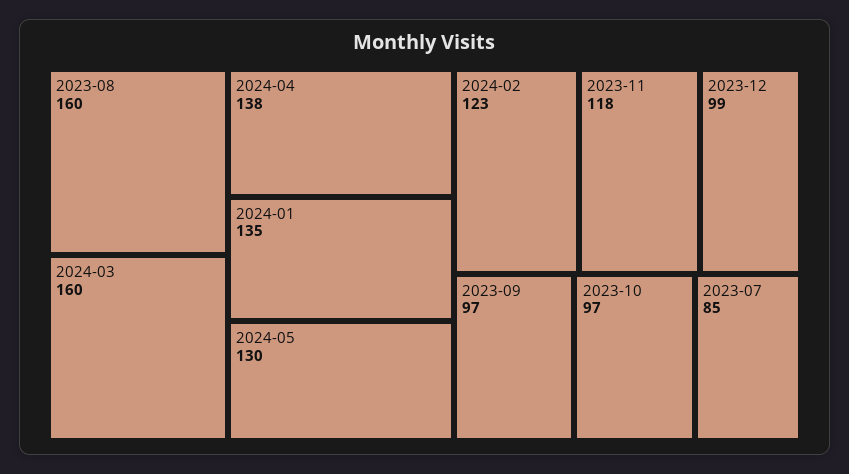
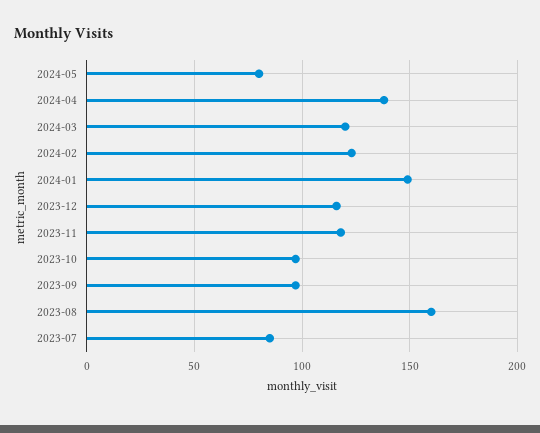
2024-03: 160 -> 120
2024-01: 135 -> 150
2024-05: 130 -> 80
2023-12: 99 -> 115

